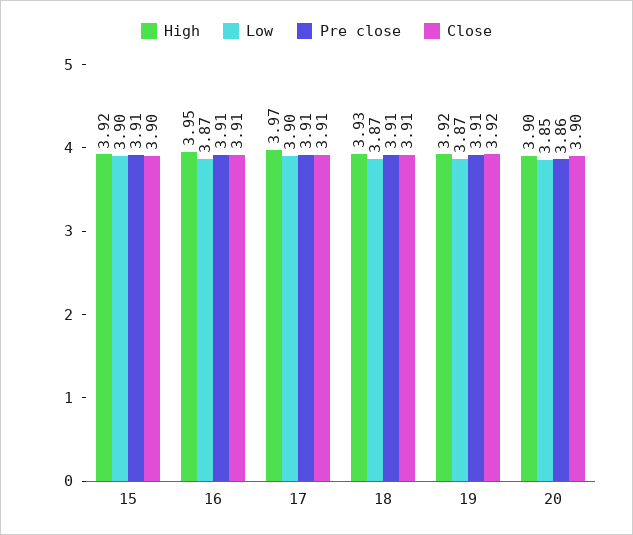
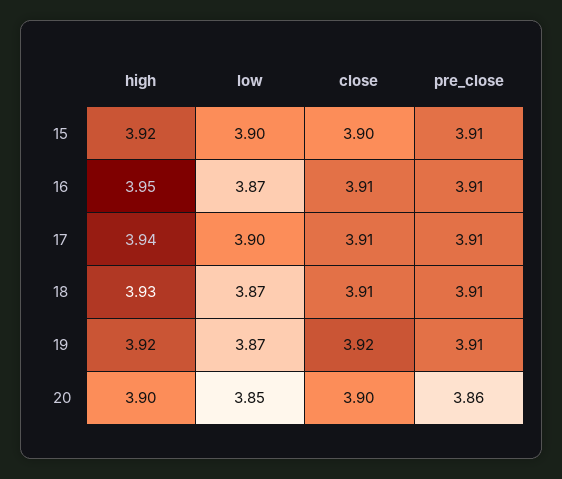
High, 17: 3.97 -> 3.94

